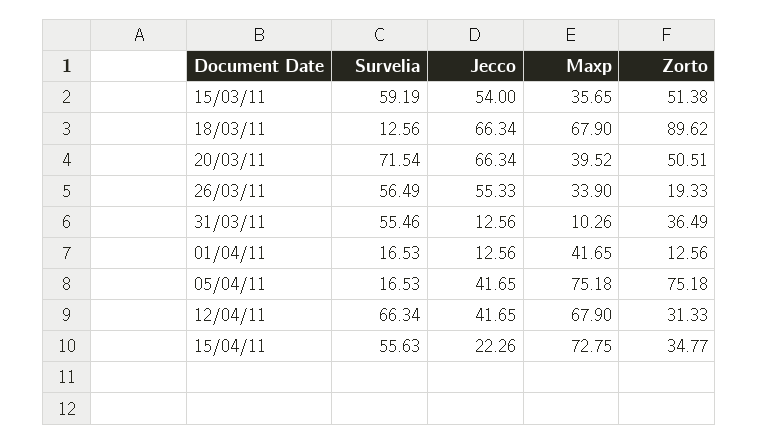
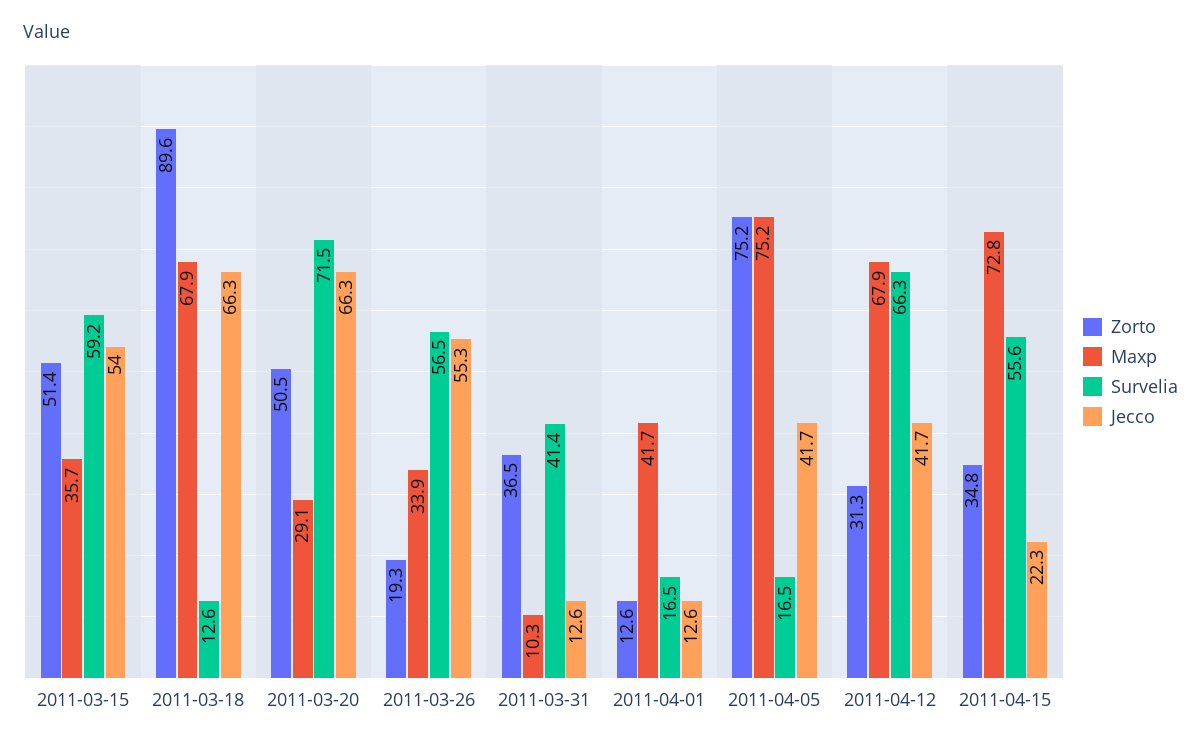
Maxp, 20/03/11: 39.52 -> 29.1
Survelia, 31/03/11: 55.46 -> 41.4

